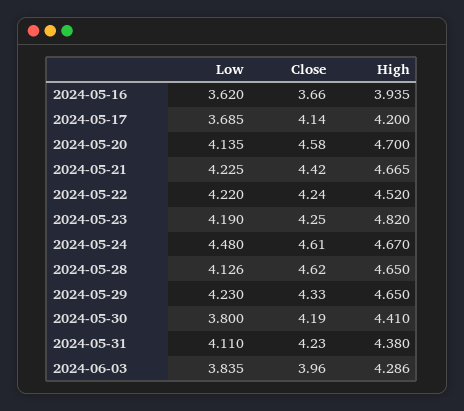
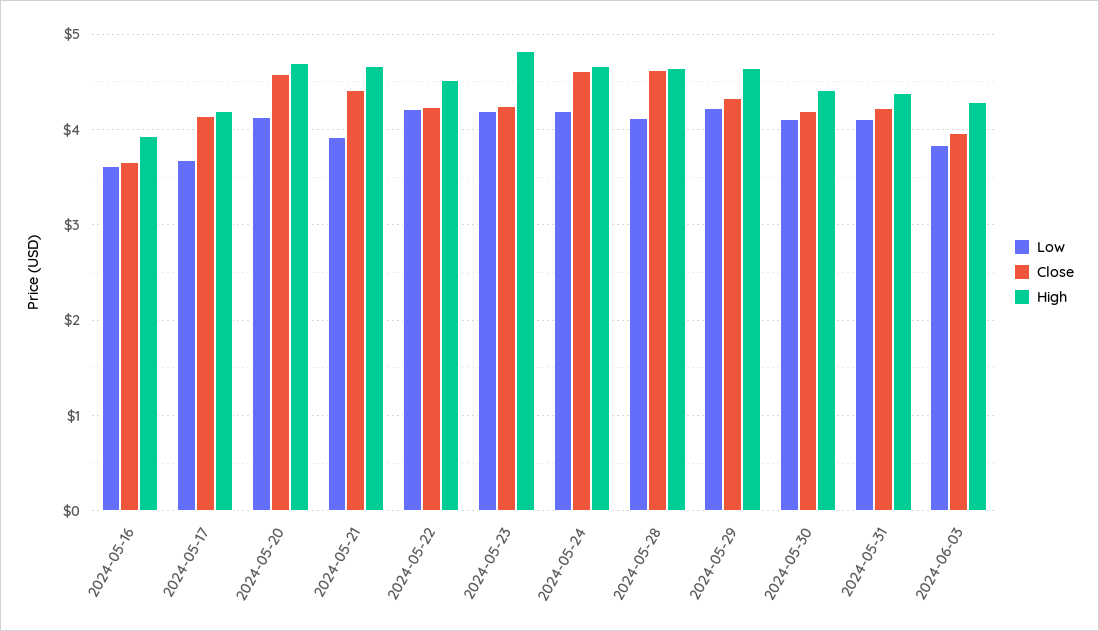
Low, 2024-05-21: 4.225 -> 3.9
Low, 2024-05-24: 4.48 -> 4.2
Low, 2024-05-30: 3.8 -> 4.1

